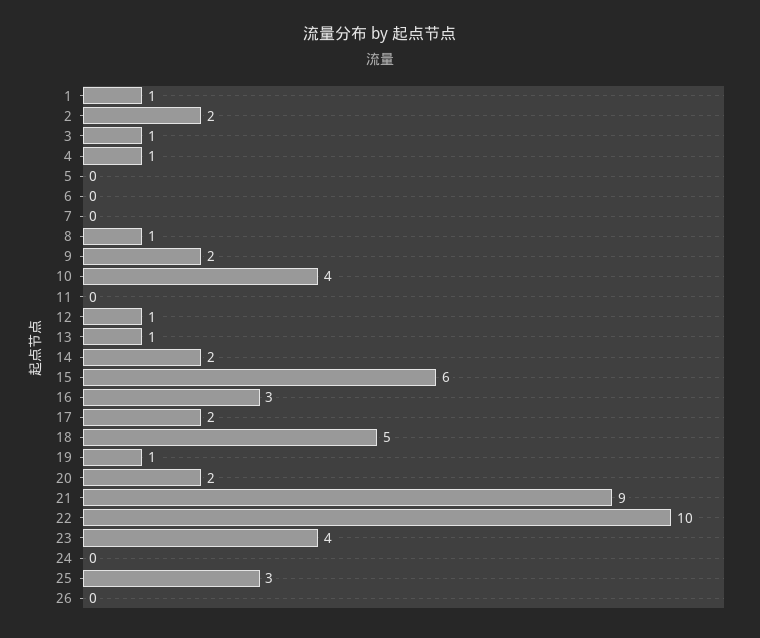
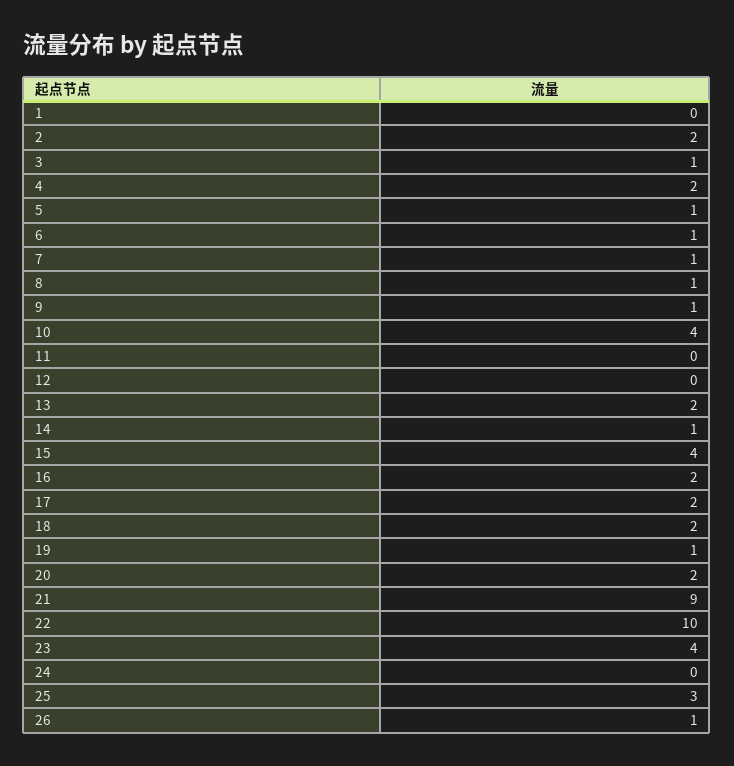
1: 1 -> 0
4: 1 -> 2
5: 0 -> 1
6: 0 -> 1
7: 0 -> 1
9: 2 -> 1
12: 1 -> 0
13: 1 -> 2
14: 2 -> 1
15: 6 -> 4
16: 3 -> 2
18: 5 -> 2
26: 0 -> 1

